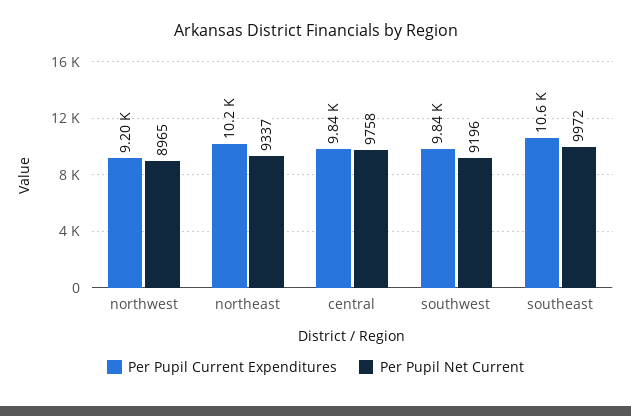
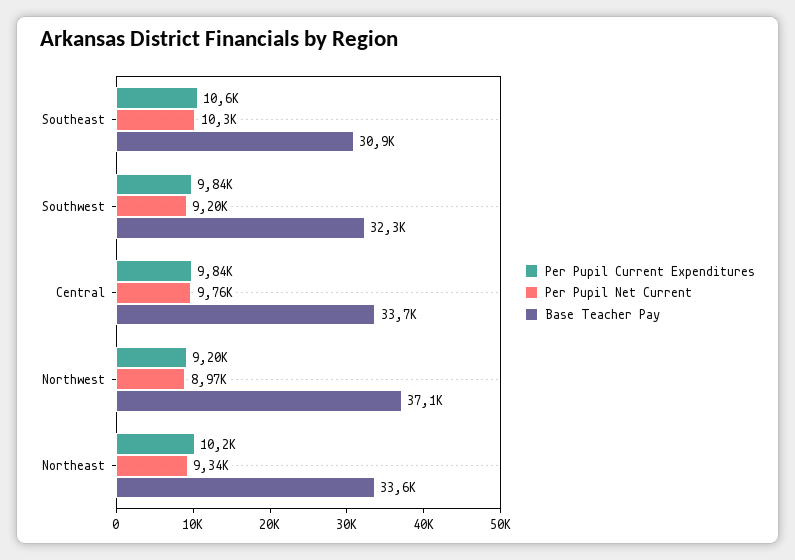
Per Pupil Net Current, southeast: 9972 -> 10300
Base Teacher Pay, southeast: none -> 30900
Base Teacher Pay, southwest: none -> 32300
Base Teacher Pay, central: none -> 33700
Base Teacher Pay, northwest: none -> 37100
Base Teacher Pay, northeast: none -> 33600

